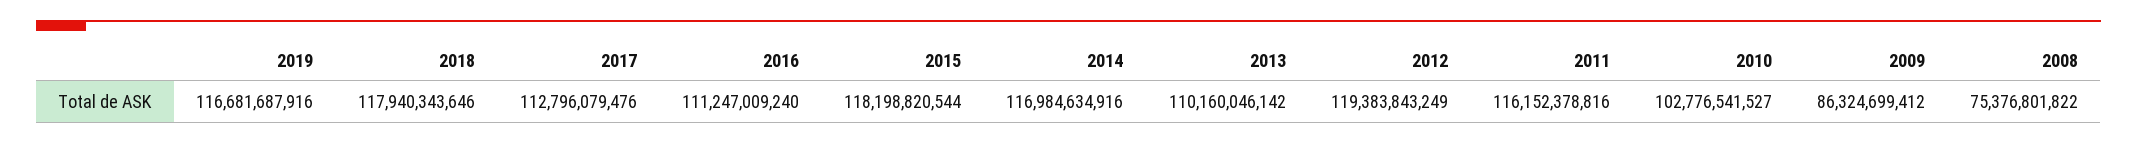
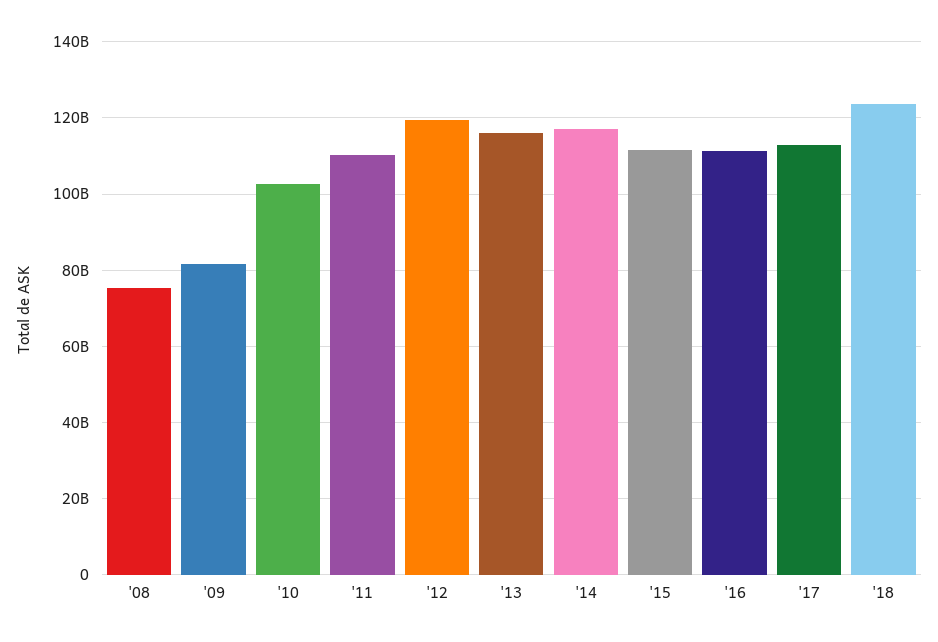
2019: 116681687916 -> none
2018: 117940343646 -> 124000000000
2015: 118198820544 -> 112000000000
2013: 110160046142 -> 116000000000
2011: 116152378816 -> 110000000000
2009: 86324699412 -> 82000000000

